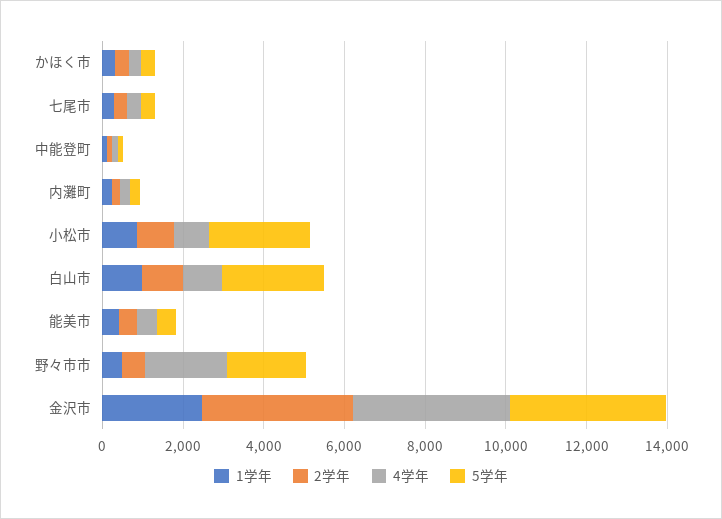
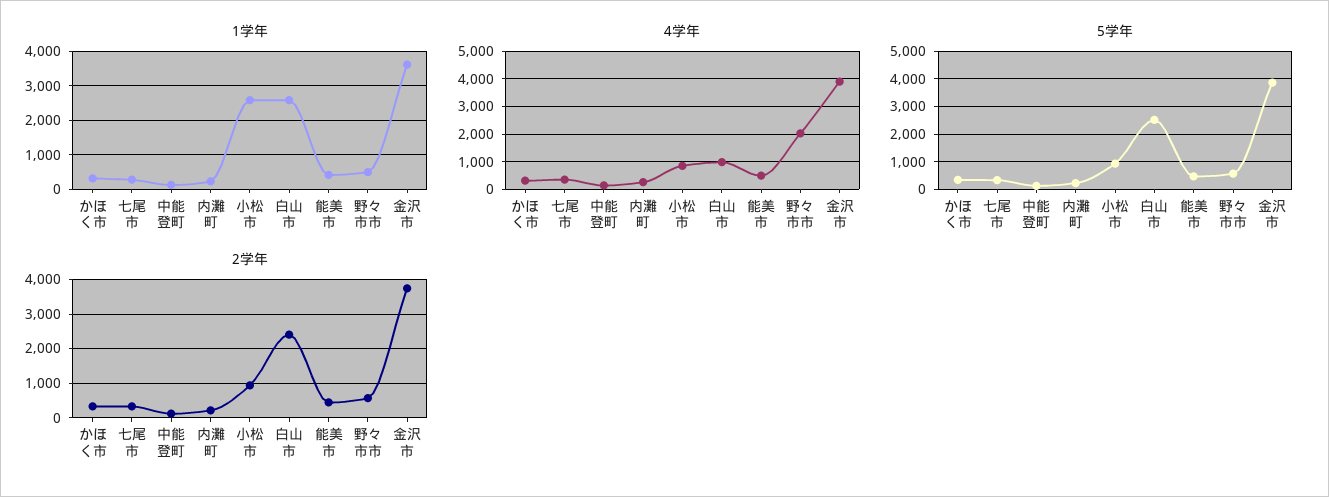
1学年, 小松市: 1000 -> 2600
5学年, 小松市: 2500 -> 1000
1学年, 白山市: 1000 -> 2600
2学年, 白山市: 1000 -> 2400
5学年, 野々市市: 2000 -> 500
1学年, 金沢市: 2500 -> 3600

